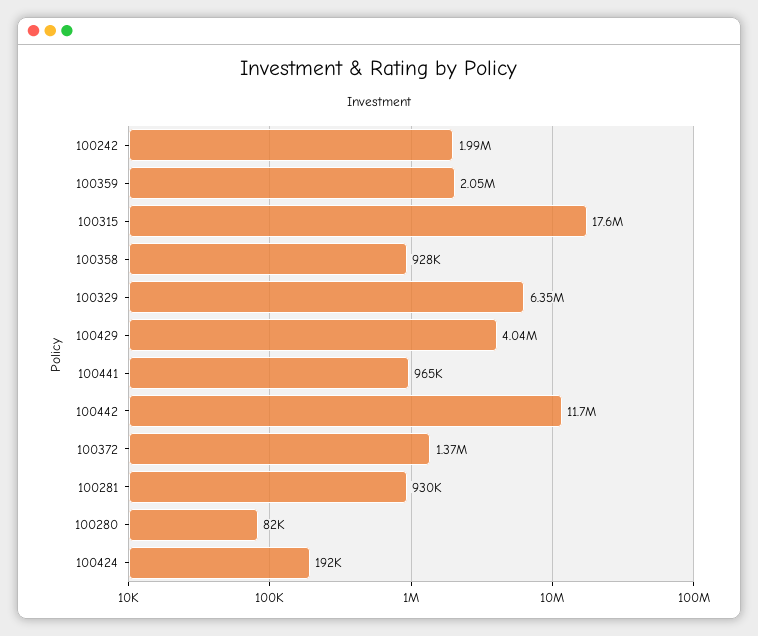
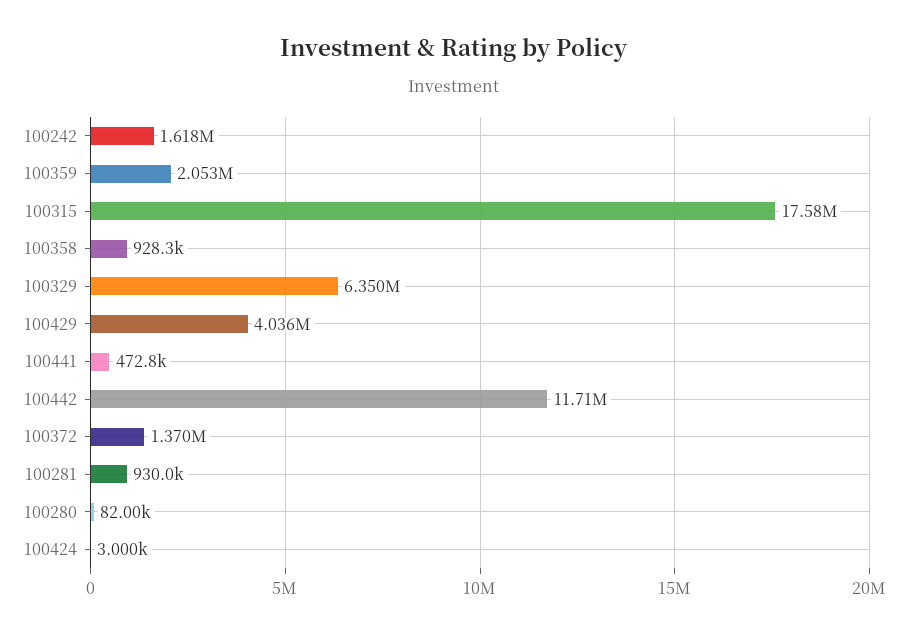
100242: 1990000 -> 1618000
100441: 965000 -> 472800
100424: 192000 -> 3000

